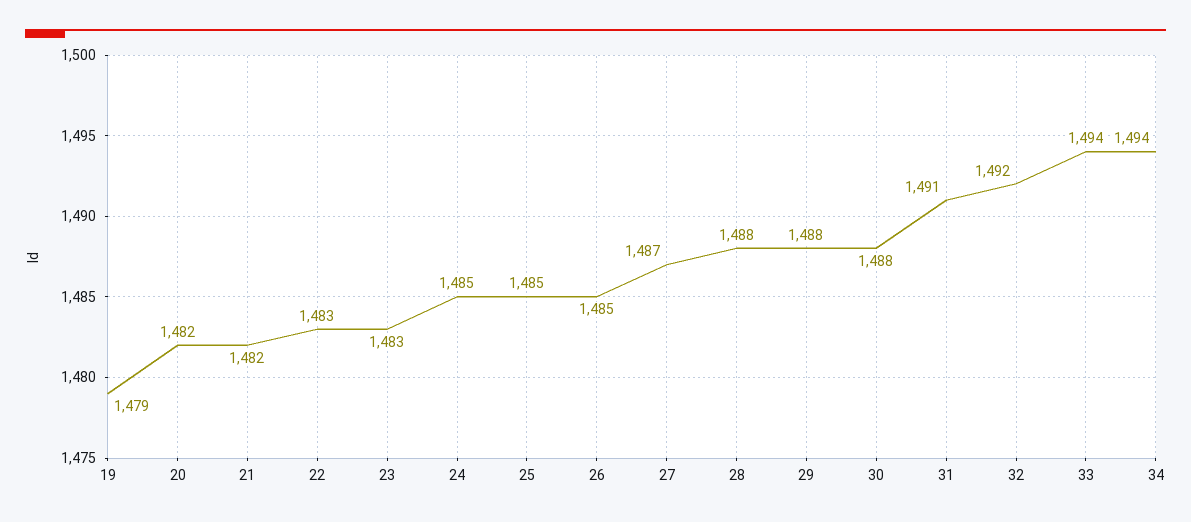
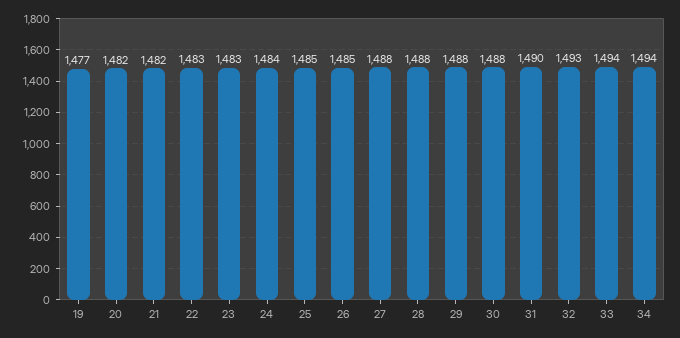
19: 1479 -> 1477
24: 1485 -> 1484
27: 1487 -> 1488
31: 1491 -> 1490
32: 1492 -> 1493

